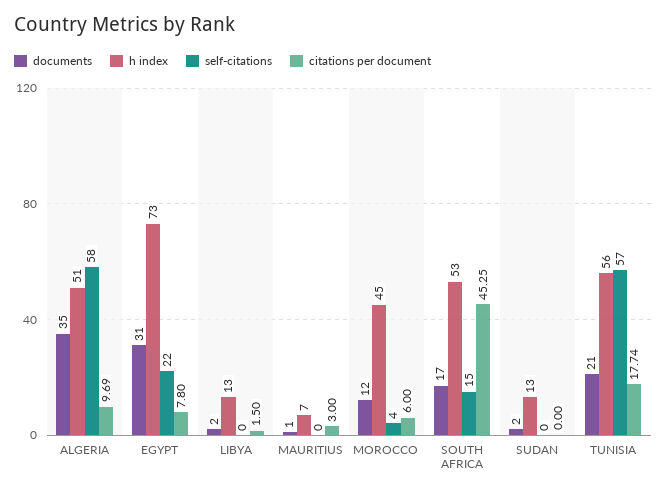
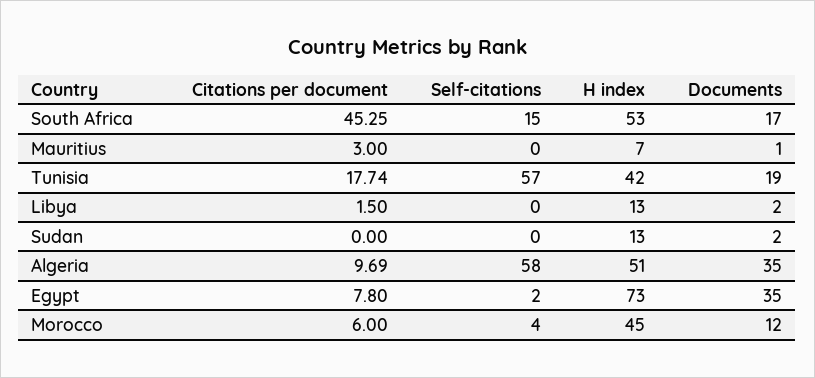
documents, EGYPT: 31 -> 35
self-citations, EGYPT: 22 -> 2
documents, TUNISIA: 21 -> 19
h index, TUNISIA: 56 -> 42

